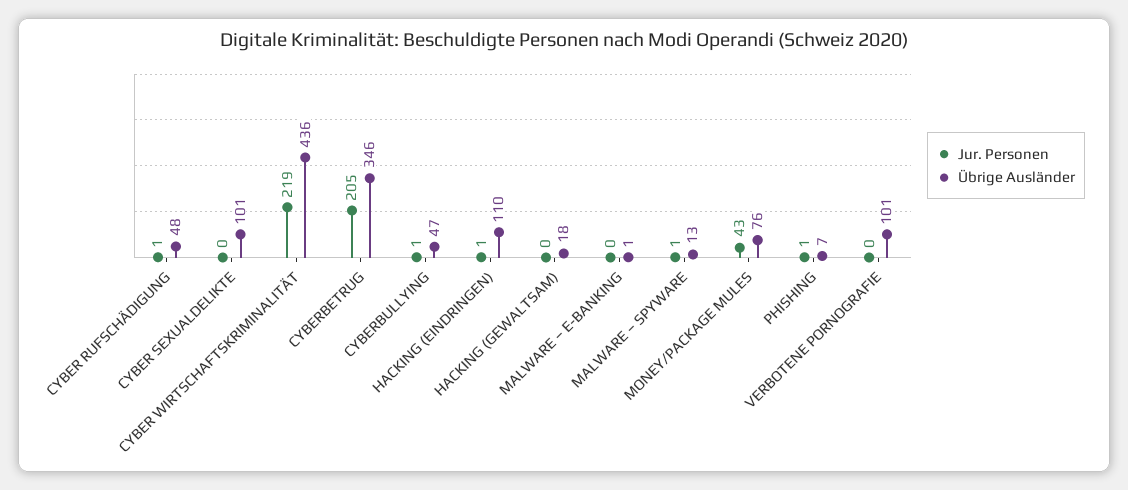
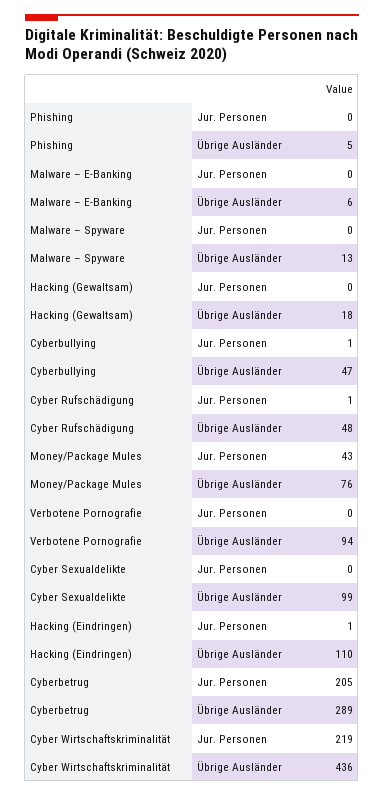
Übrige Ausländer, CYBER SEXUALDELIKTE: 101 -> 99
Übrige Ausländer, CYBERBETRUG: 346 -> 289
Übrige Ausländer, MALWARE – E-BANKING: 1 -> 6
Jur. Personen, MALWARE – SPYWARE: 1 -> 0
Jur. Personen, PHISHING: 1 -> 0
Übrige Ausländer, PHISHING: 7 -> 5
Übrige Ausländer, VERBOTENE PORNOGRAFIE: 101 -> 94

